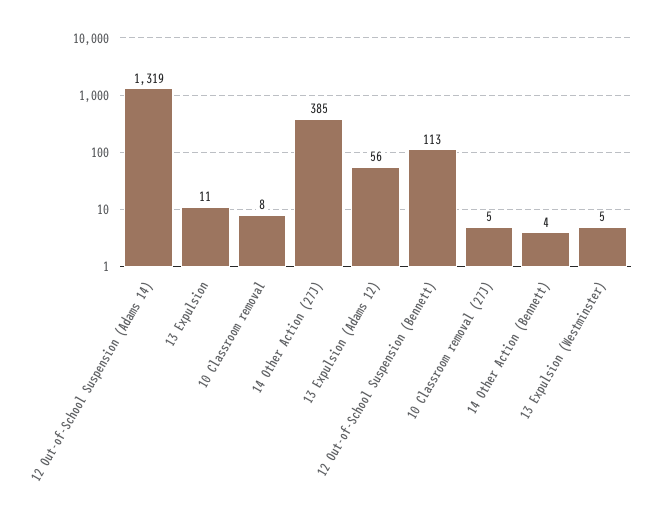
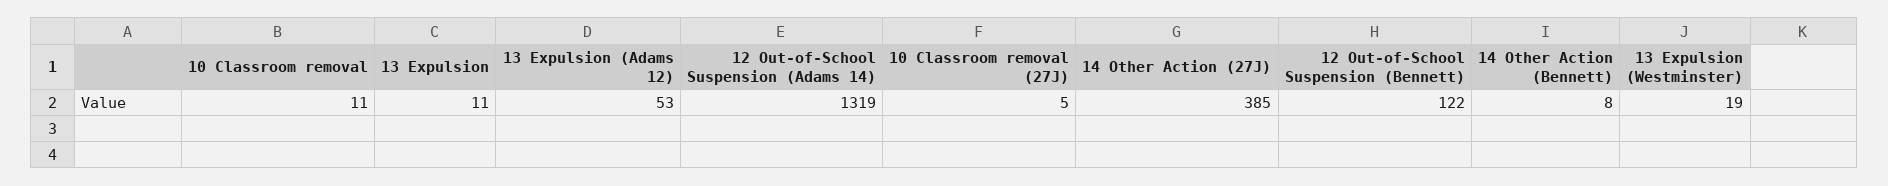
10 Classroom removal: 8 -> 11
13 Expulsion (Adams 12): 56 -> 53
12 Out-of-School Suspension (Bennett): 113 -> 122
14 Other Action (Bennett): 4 -> 8
13 Expulsion (Westminster): 5 -> 19

